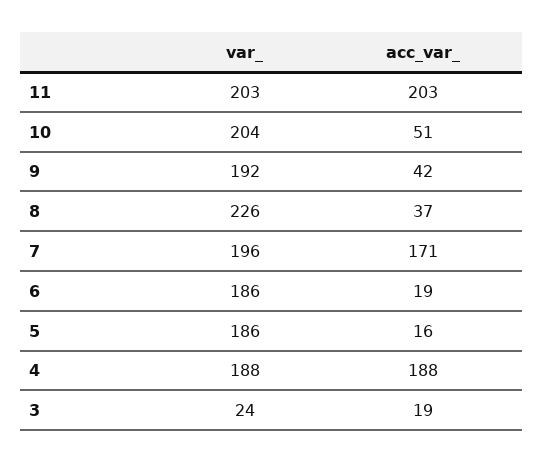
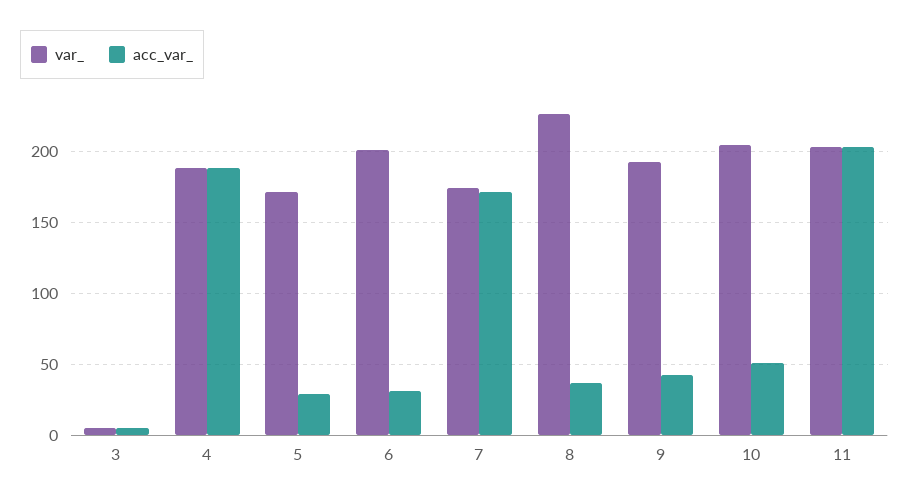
var_, 7: 196 -> 175
var_, 6: 186 -> 200
acc_var_, 6: 19 -> 30
var_, 5: 186 -> 170
acc_var_, 5: 16 -> 30
var_, 3: 24 -> 5
acc_var_, 3: 19 -> 5

